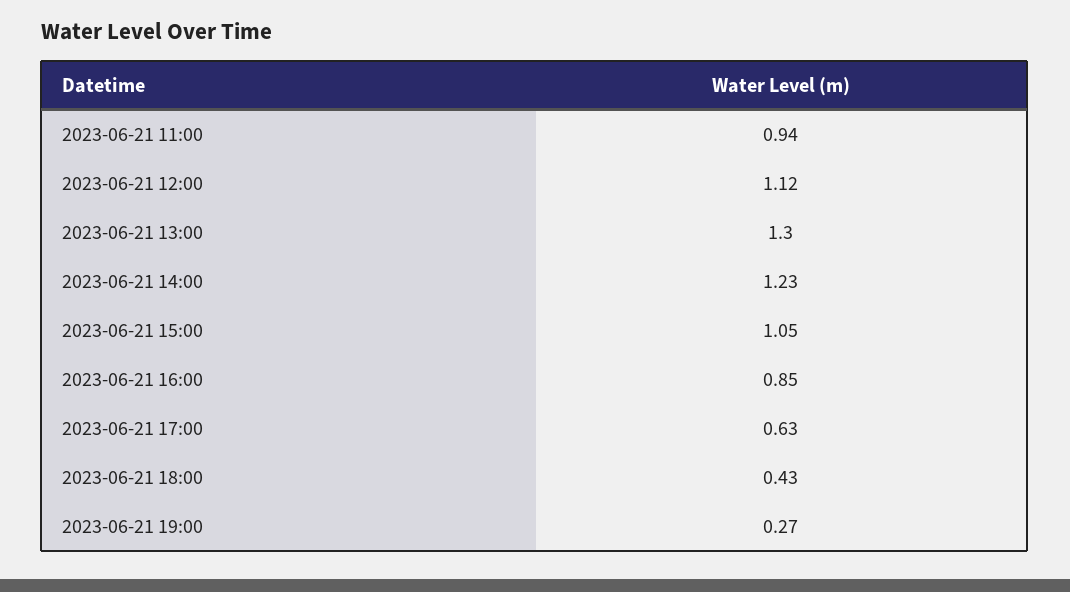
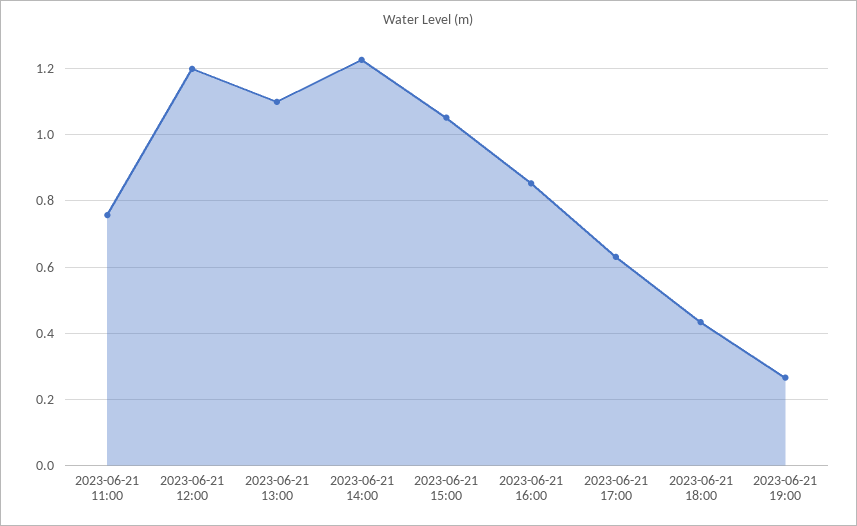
2023-06-21 11:00: 0.94 -> 0.76
2023-06-21 12:00: 1.12 -> 1.2
2023-06-21 13:00: 1.3 -> 1.1

